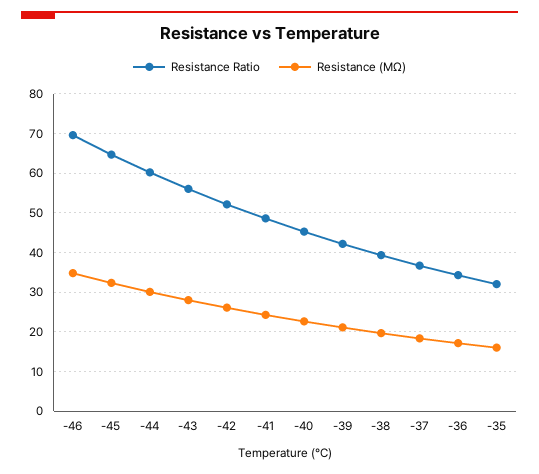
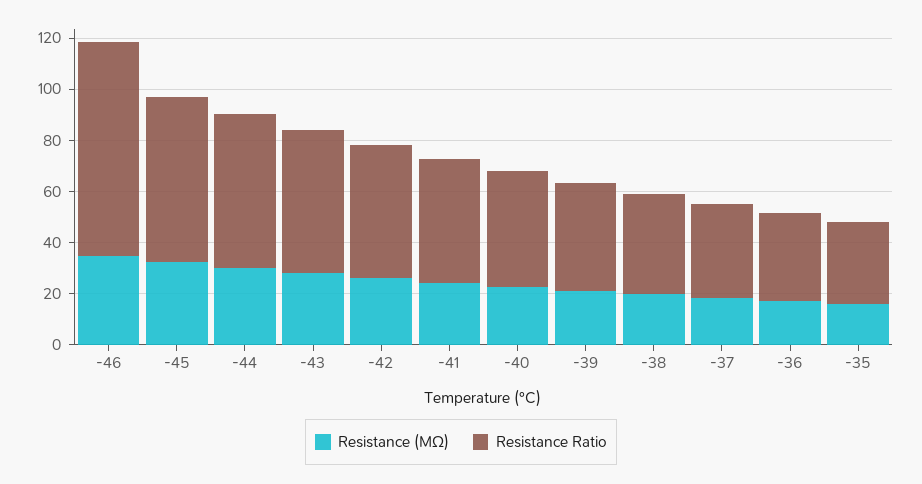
Resistance Ratio, -46: 70 -> 85

